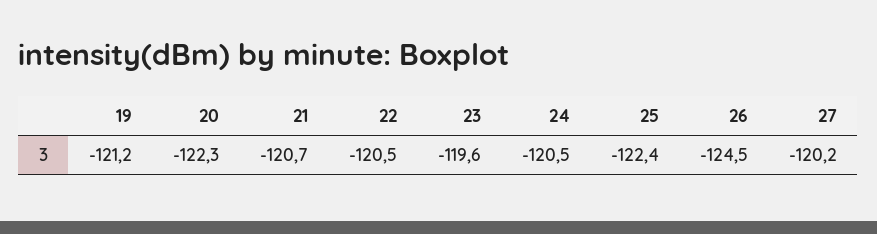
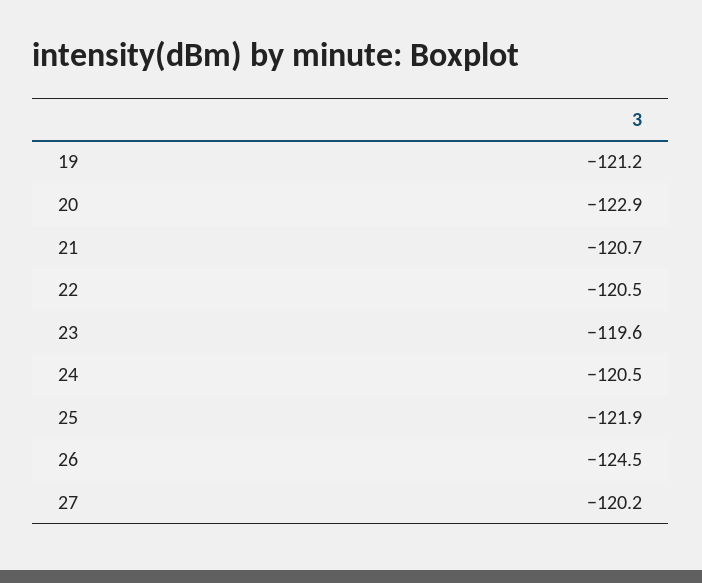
20: -122.3 -> -122.9
25: -122.4 -> -121.9

